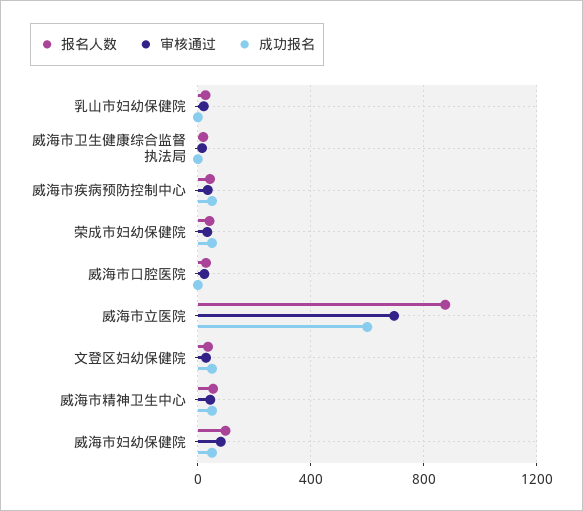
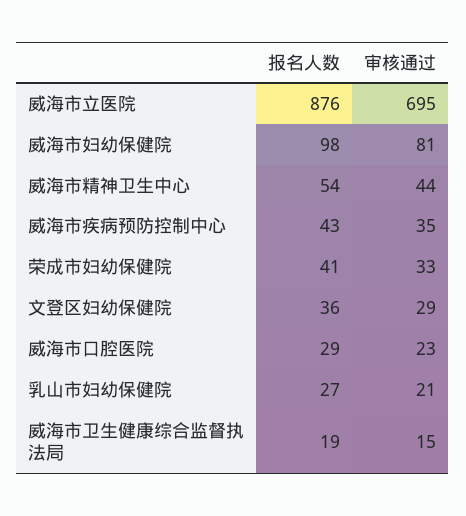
成功报名, 乳山市妇幼保健院: 0 -> none
成功报名, 威海市卫生健康综合监督执法局: 0 -> none
成功报名, 威海市疾病预防控制中心: 50 -> none
成功报名, 荣成市妇幼保健院: 50 -> none
成功报名, 威海市口腔医院: 0 -> none
成功报名, 威海市立医院: 600 -> none
成功报名, 文登区妇幼保健院: 50 -> none
成功报名, 威海市精神卫生中心: 50 -> none
成功报名, 威海市妇幼保健院: 50 -> none

